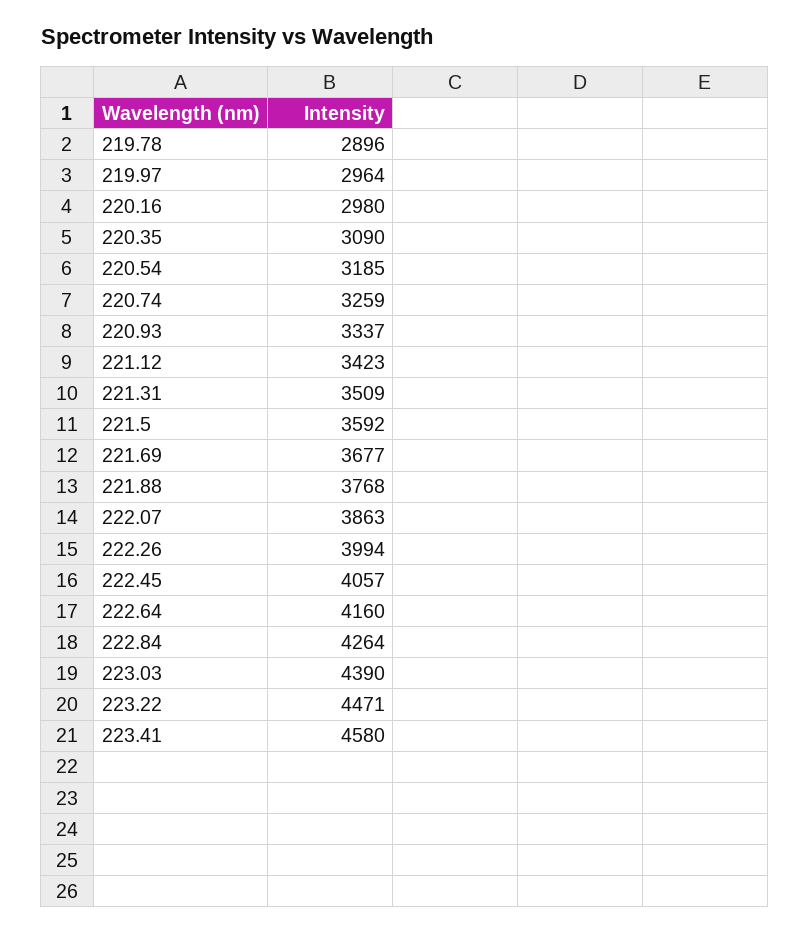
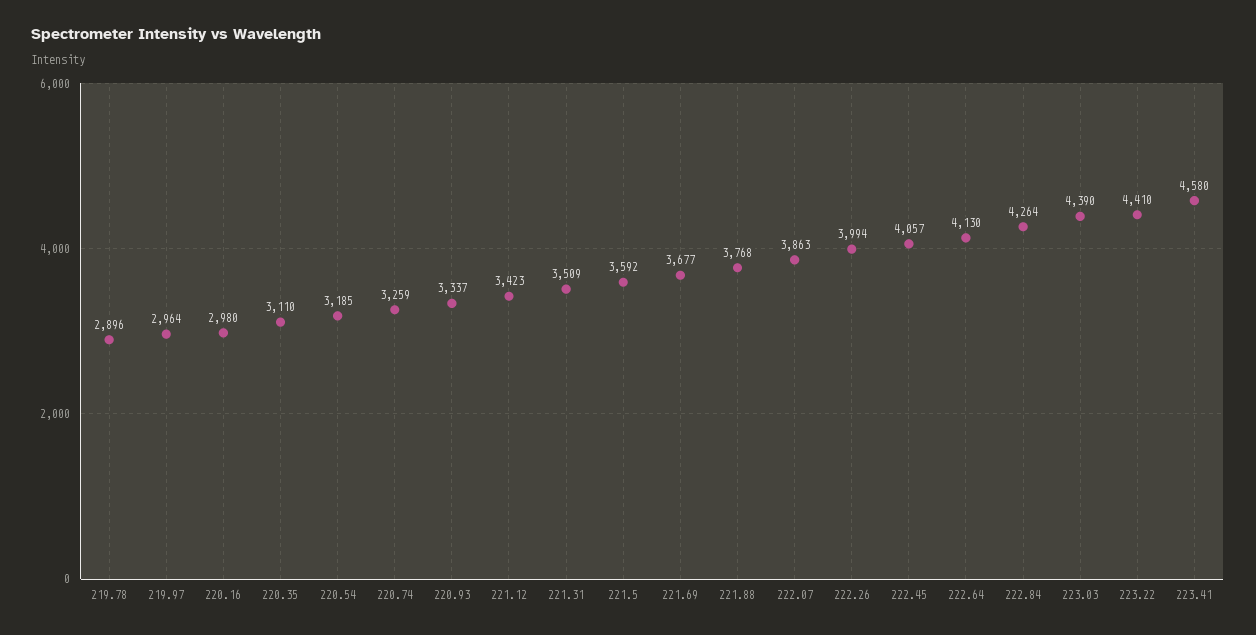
220.35: 3090 -> 3110
222.64: 4160 -> 4130
223.22: 4471 -> 4410

